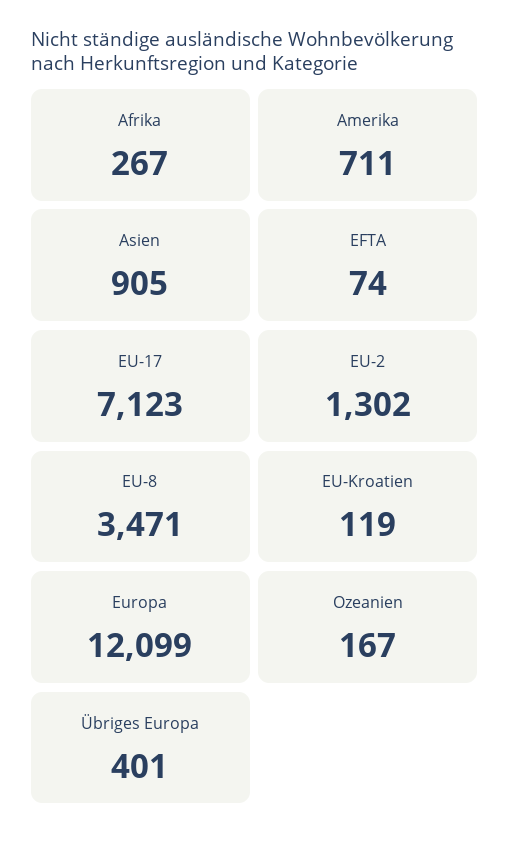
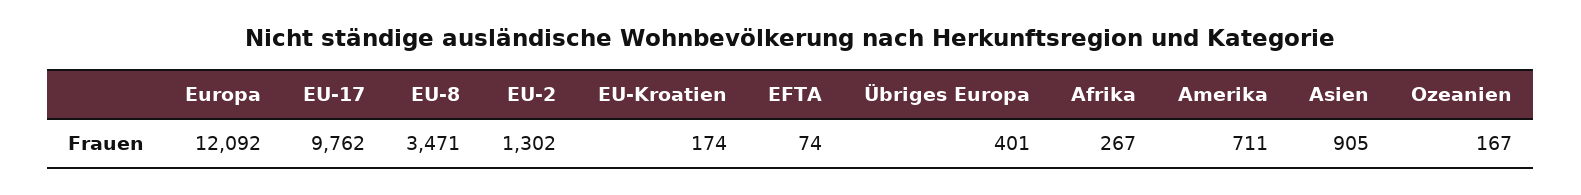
EU-17: 7123 -> 9762
EU-Kroatien: 119 -> 174
Europa: 12099 -> 12092

